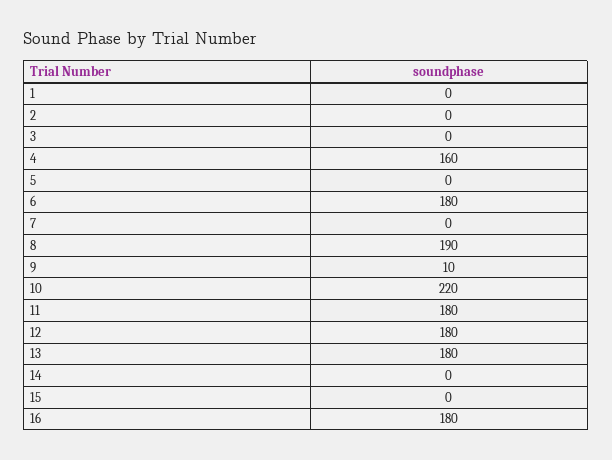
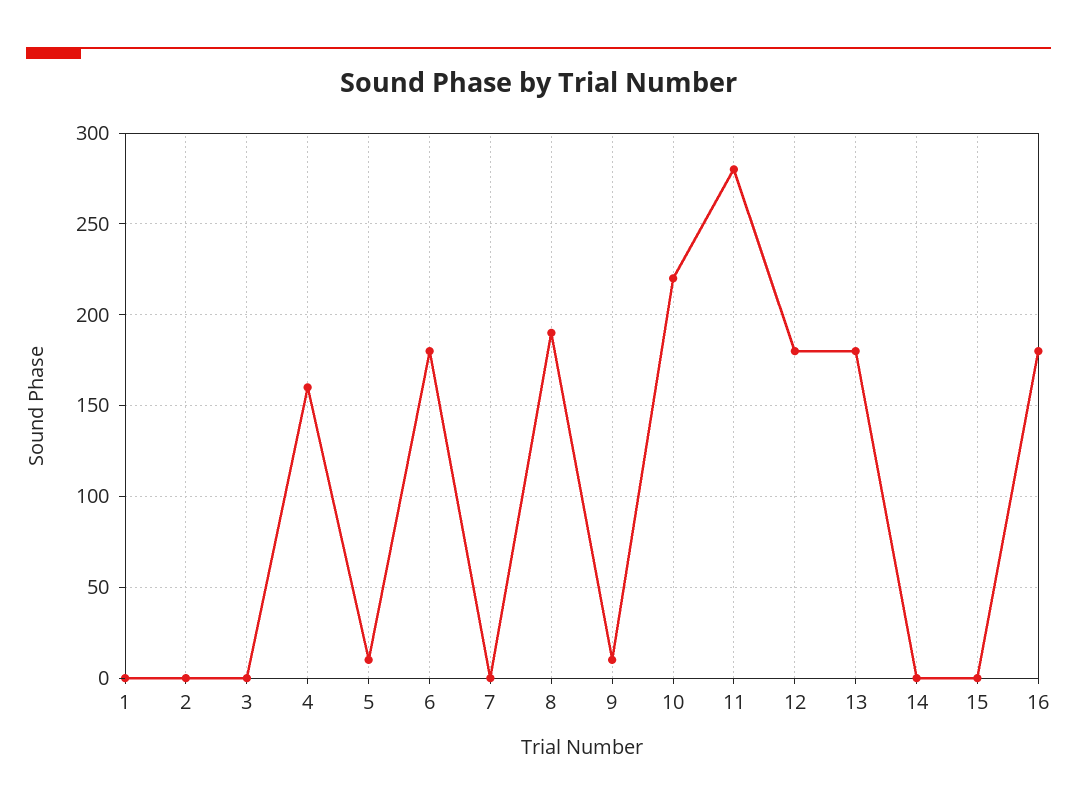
5: 0 -> 10
11: 180 -> 280

